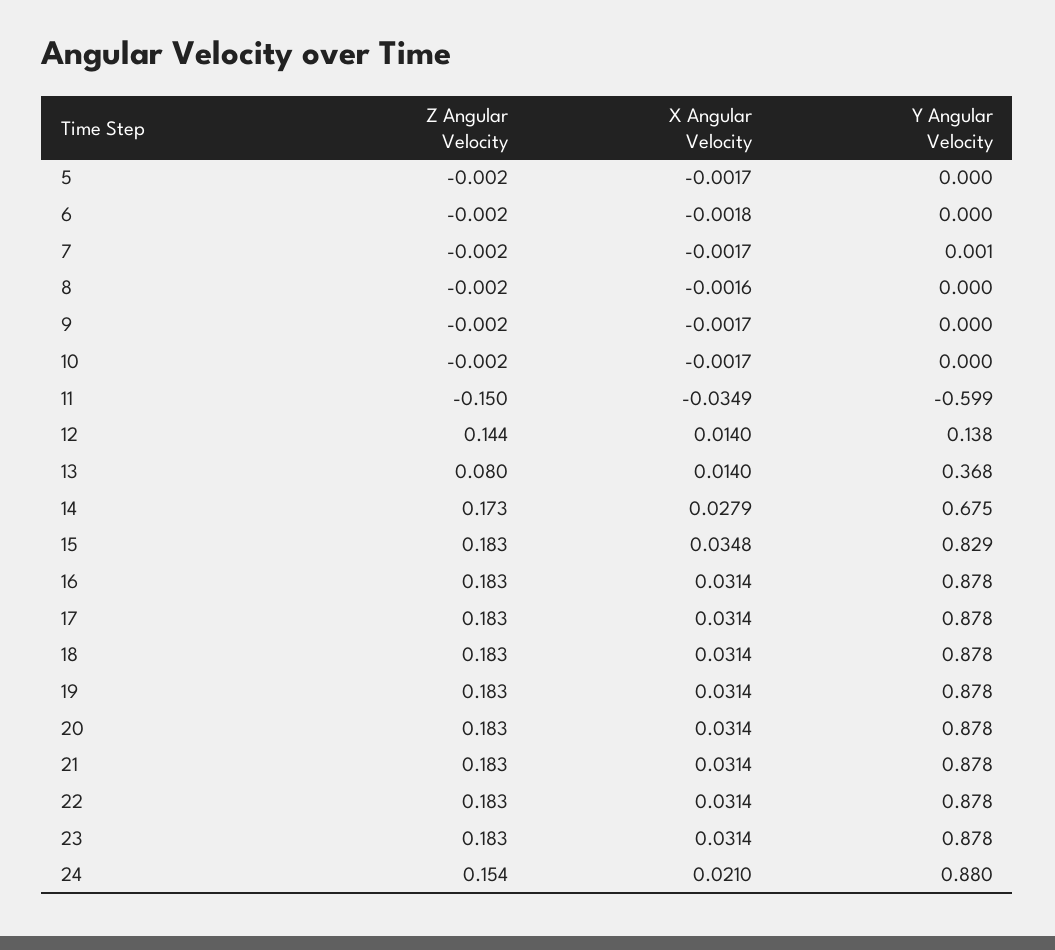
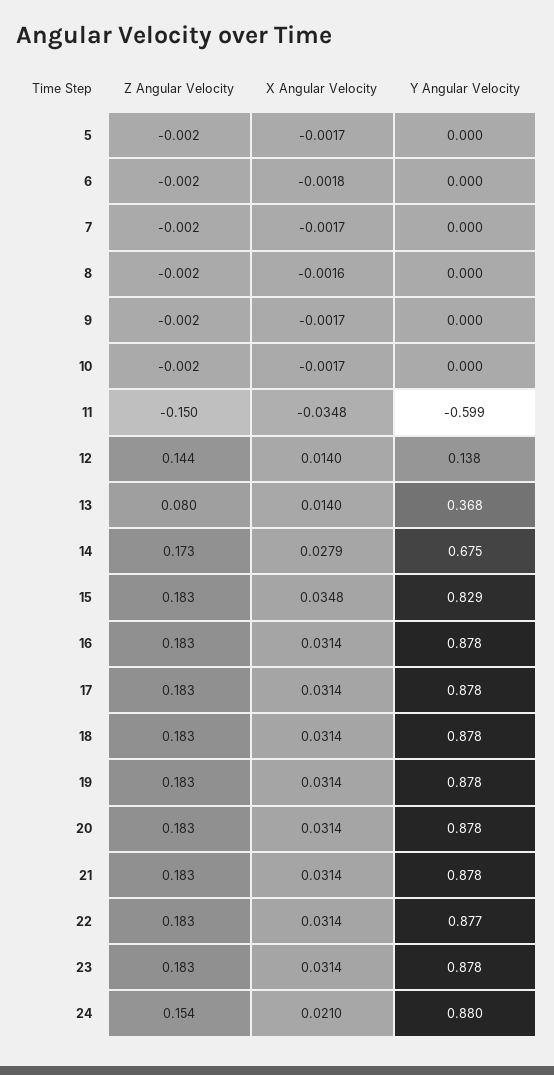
Y Angular Velocity, 7: 0.001 -> 0
X Angular Velocity, 11: -0.0349 -> -0.0348
Y Angular Velocity, 22: 0.878 -> 0.877

